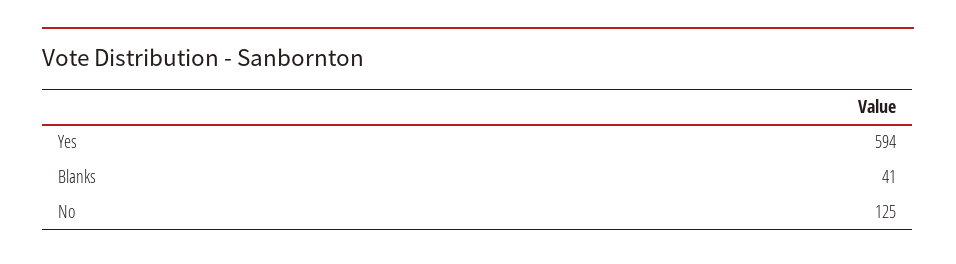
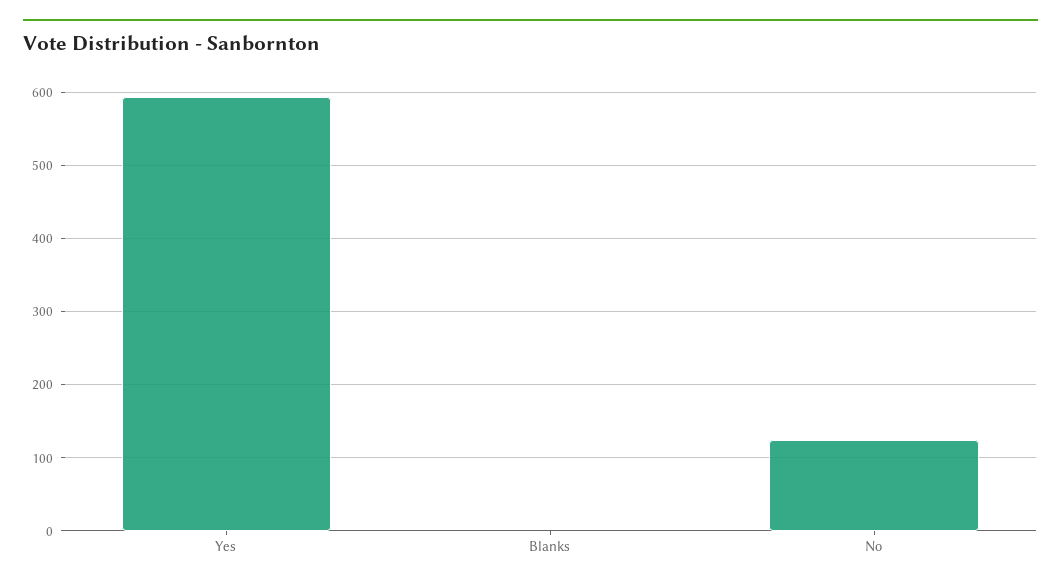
Blanks: 41 -> 0

